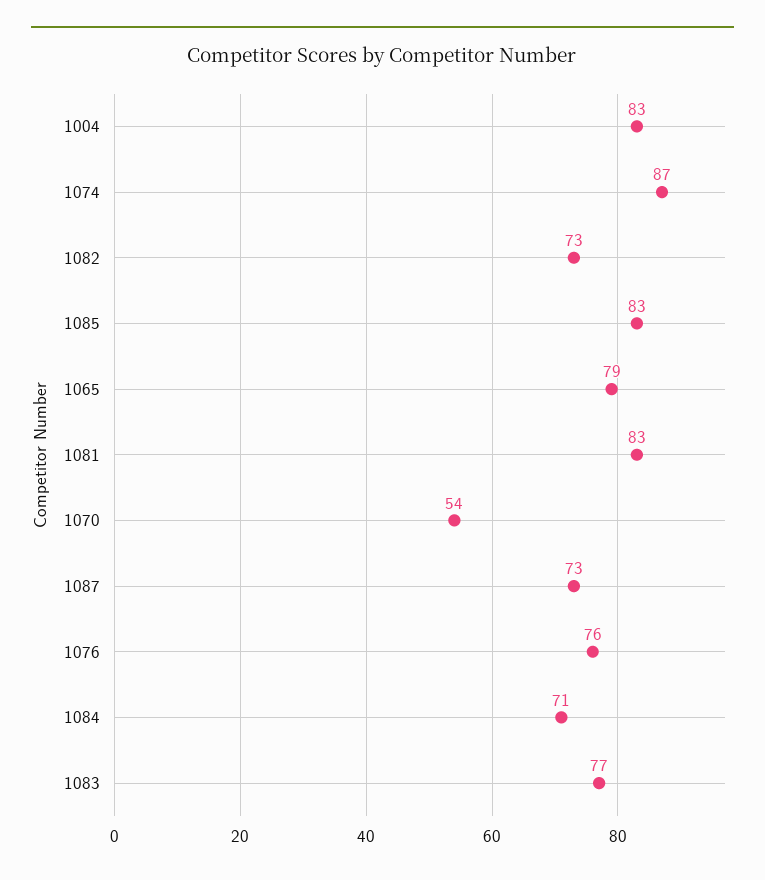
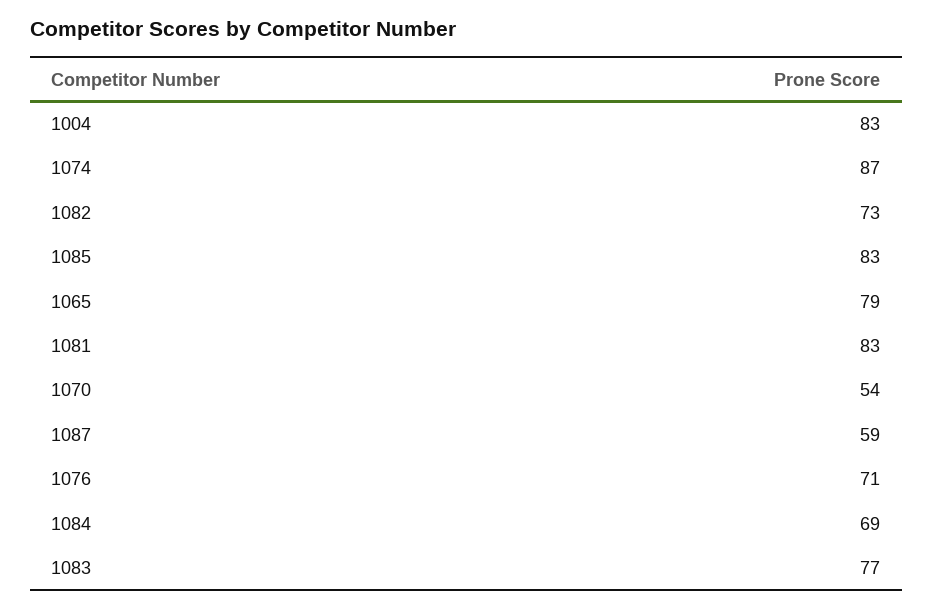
1087: 73 -> 59
1076: 76 -> 71
1084: 71 -> 69

